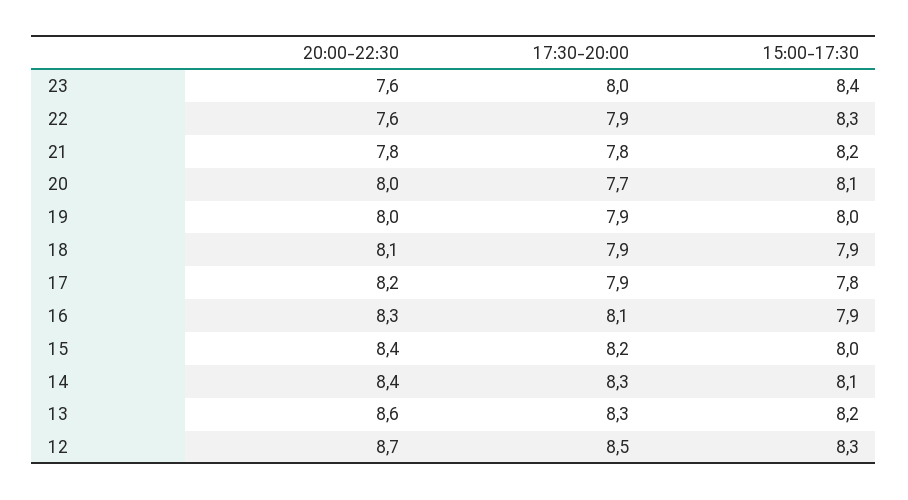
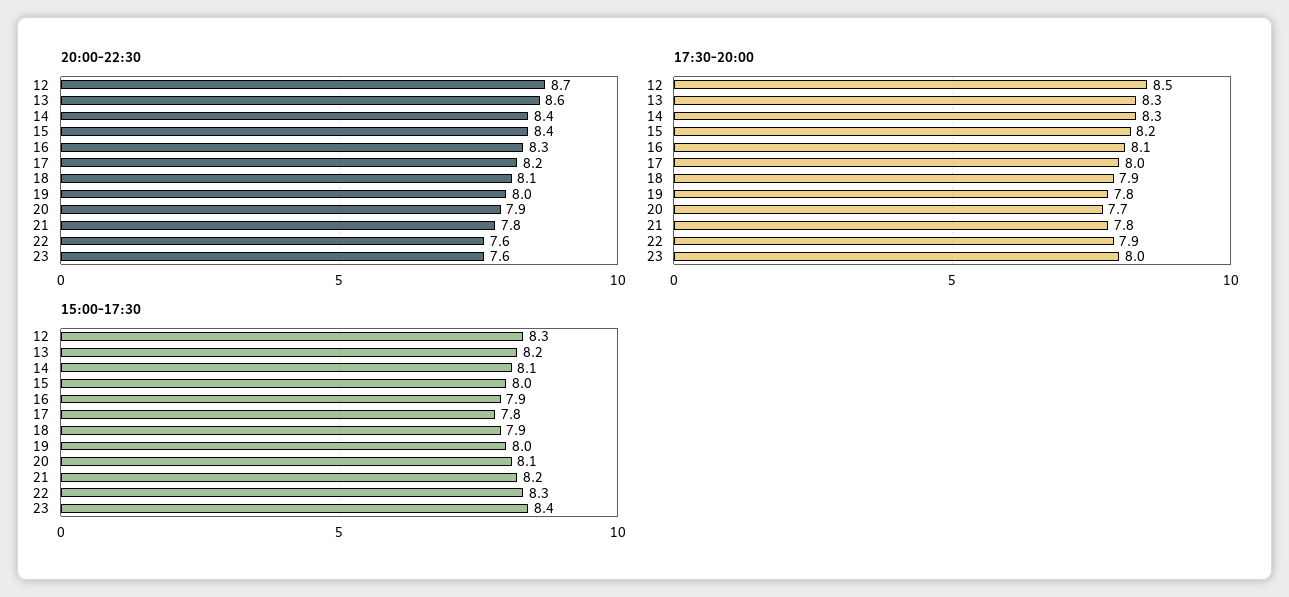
20:00-22:30, 20: 8 -> 7.9
17:30-20:00, 19: 7.9 -> 7.8
17:30-20:00, 17: 7.9 -> 8

